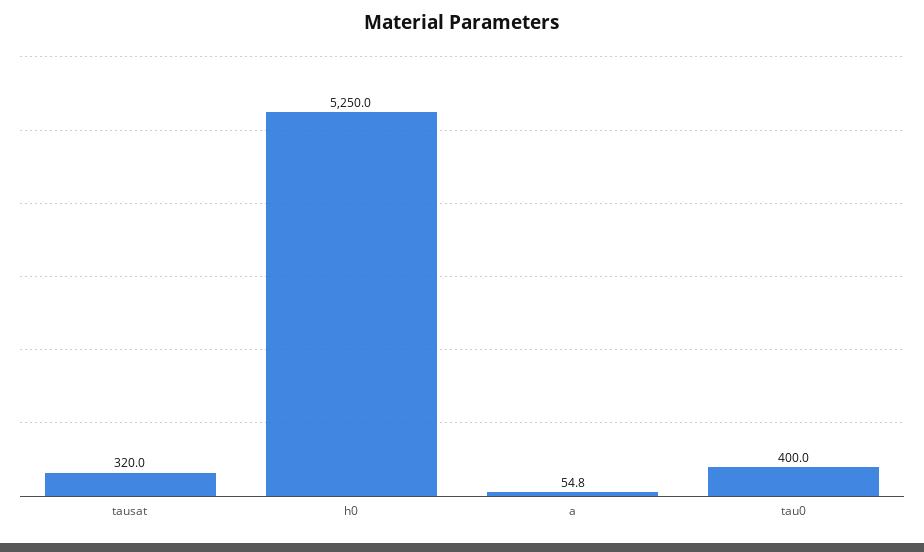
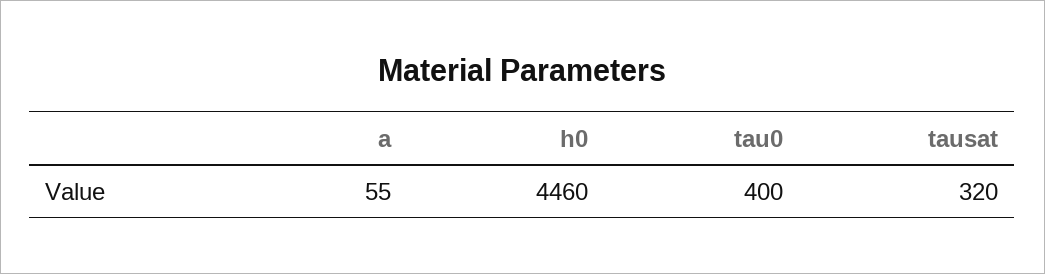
h0: 5250 -> 4460

